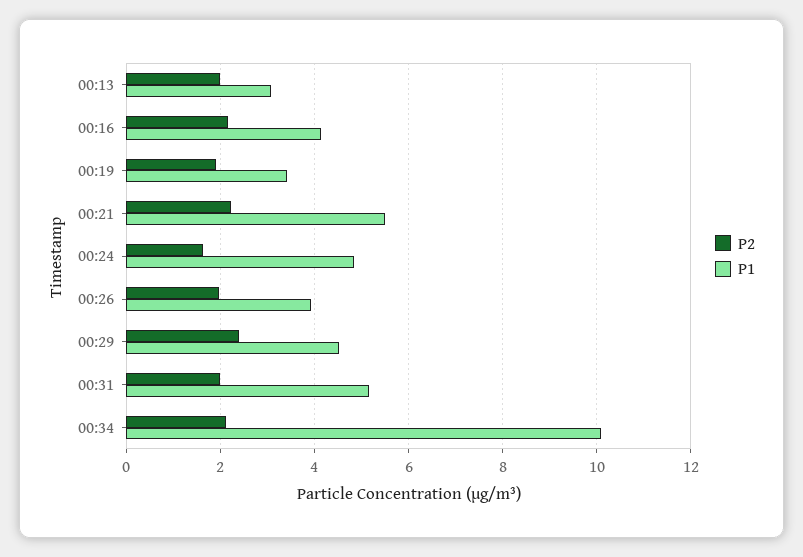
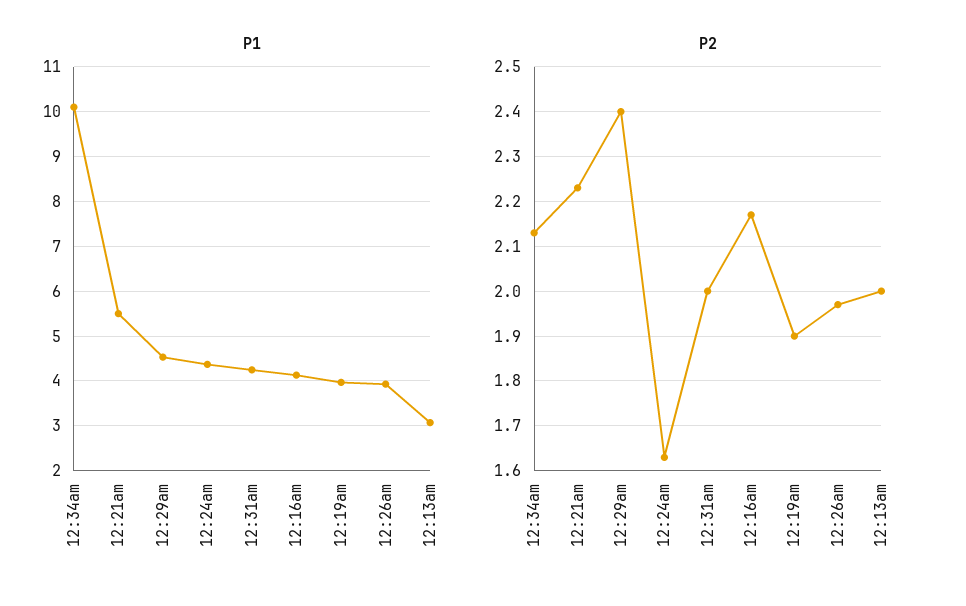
P1, 00:19: 3.4 -> 4
P1, 00:24: 4.8 -> 4.4
P1, 00:31: 5.2 -> 4.2

